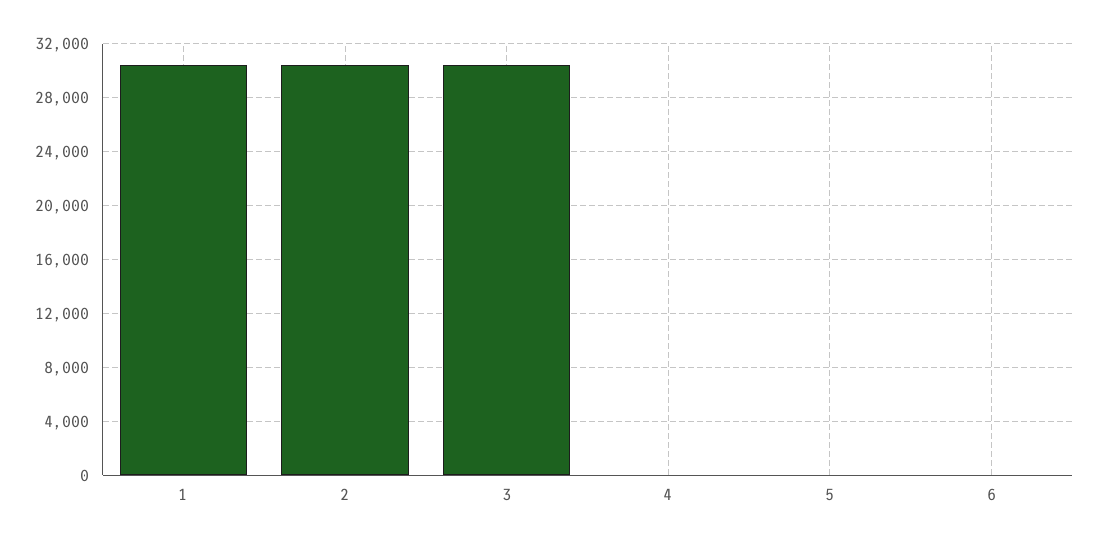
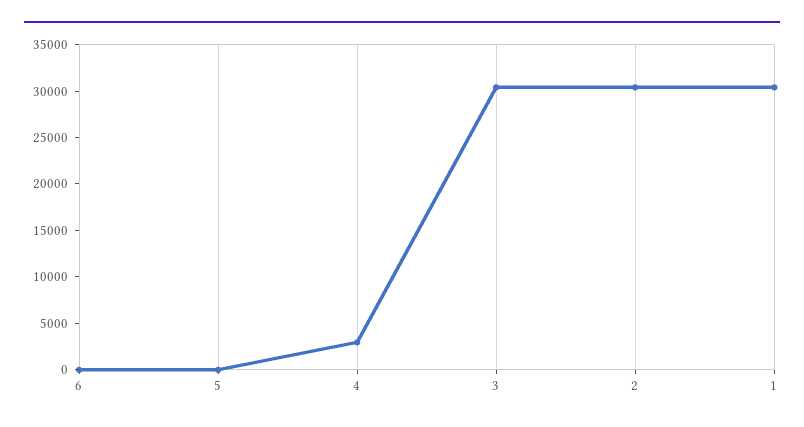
4: 0 -> 3000

